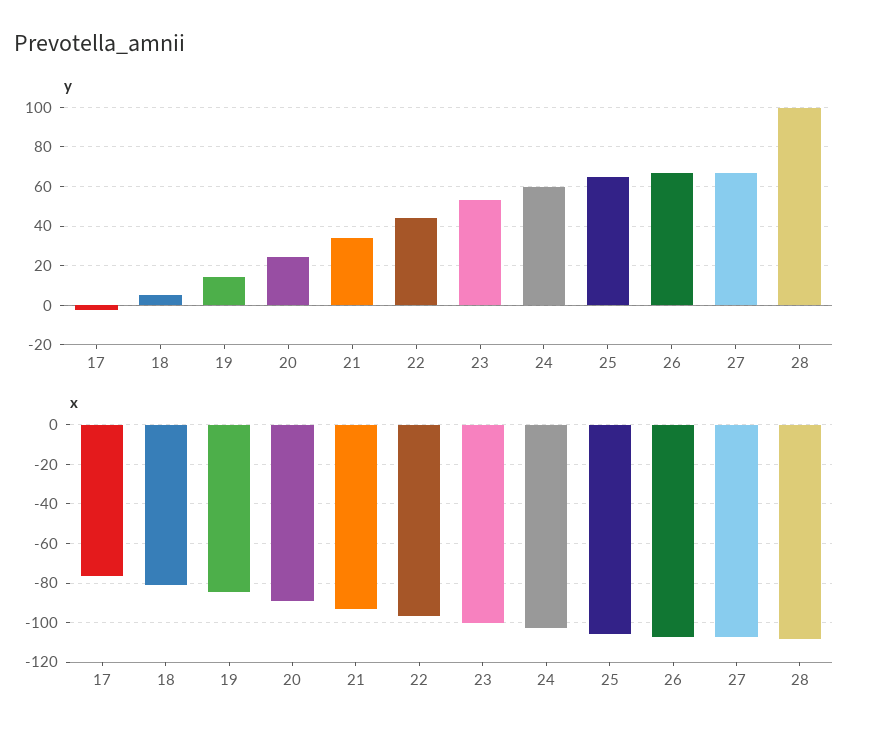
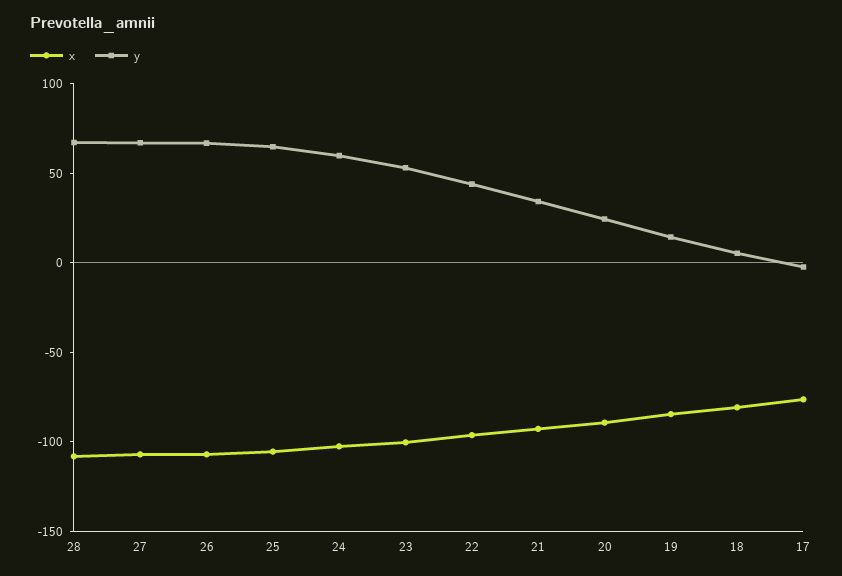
y, 28: 100 -> 70

